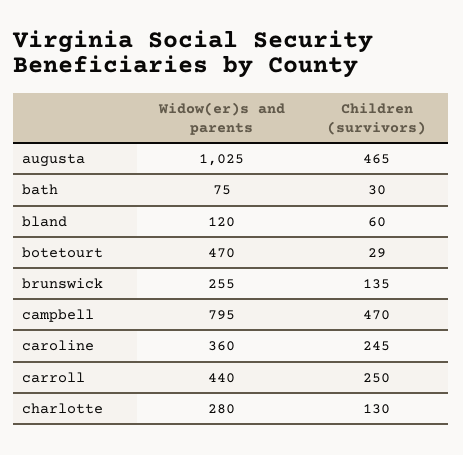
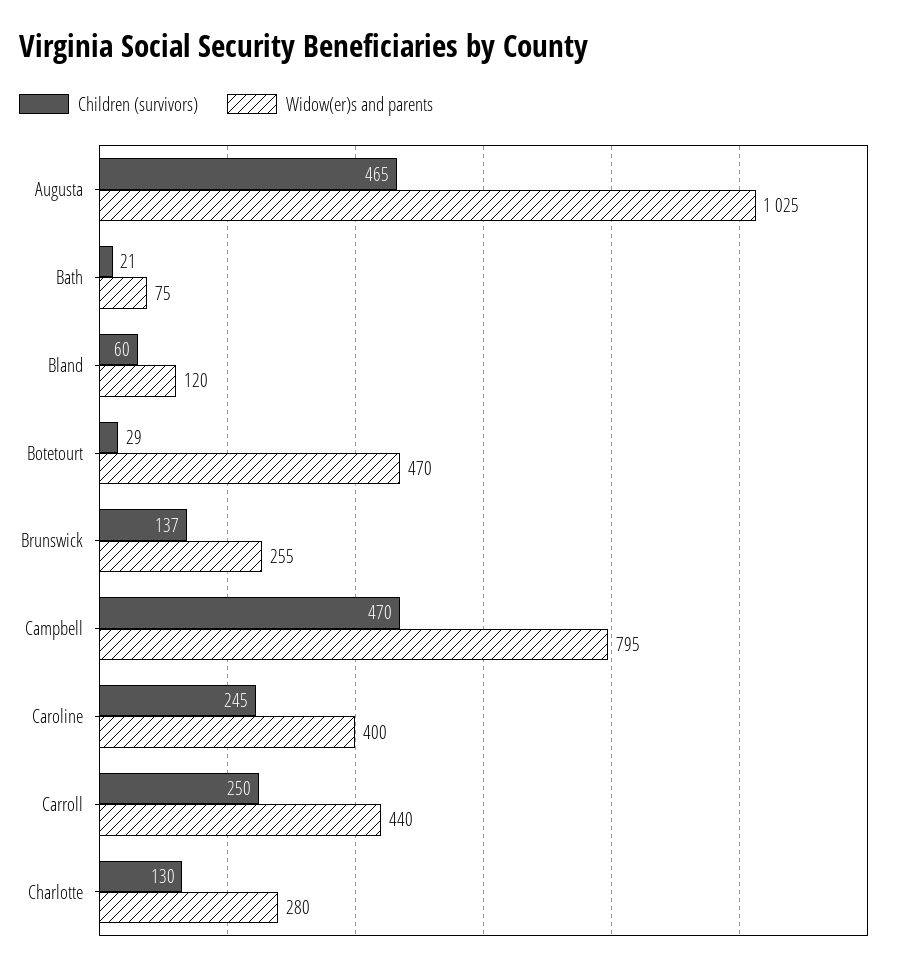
Children (survivors), bath: 30 -> 21
Children (survivors), brunswick: 135 -> 137
Widow(er)s and parents, caroline: 360 -> 400

